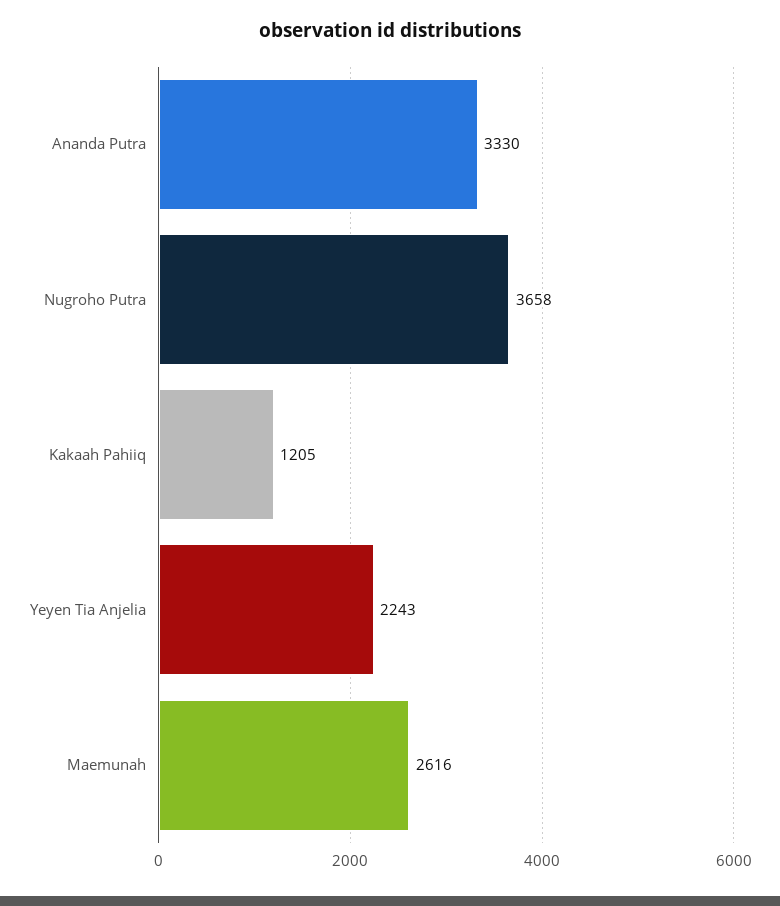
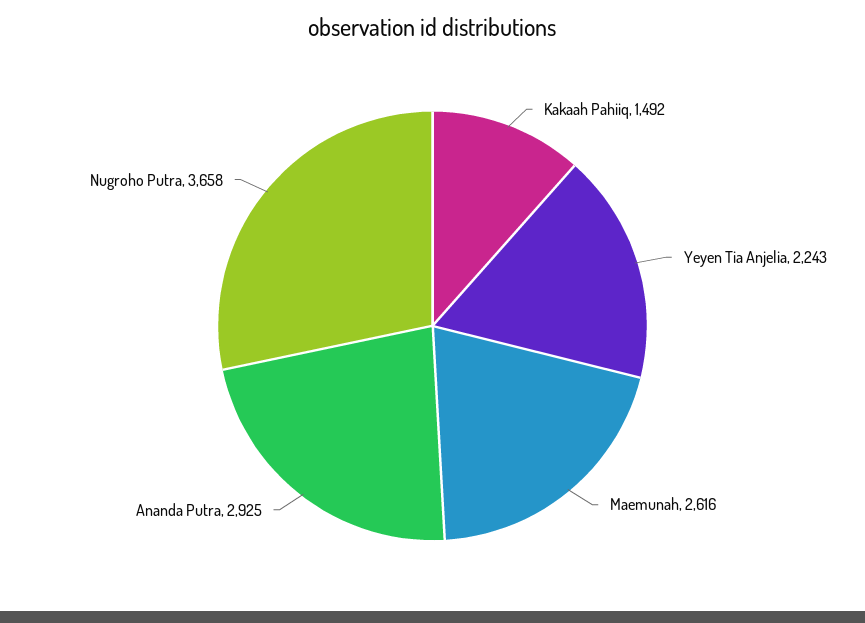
Ananda Putra: 3330 -> 2925
Kakaah Pahiiq: 1205 -> 1492

